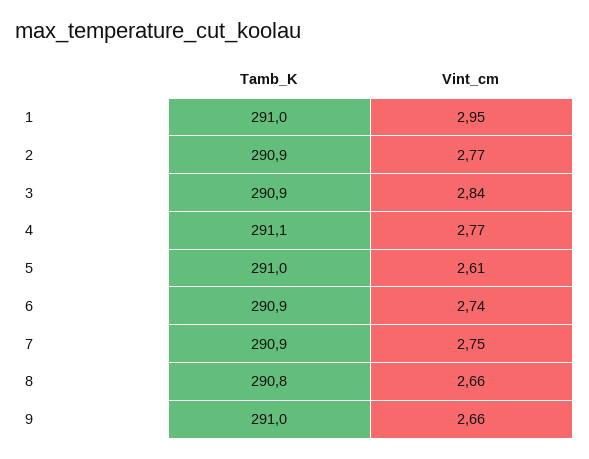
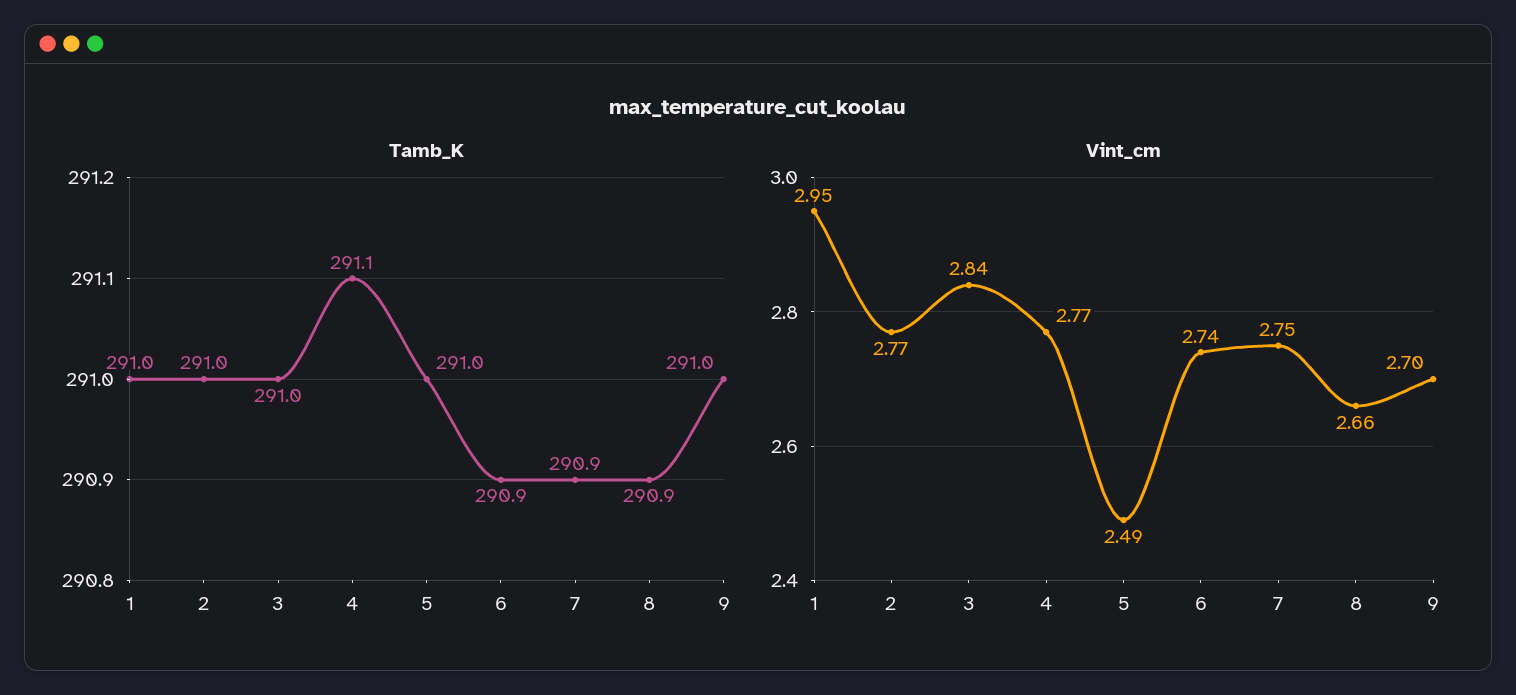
Tamb_K, 2: 290.9 -> 291
Tamb_K, 3: 290.9 -> 291
Vint_cm, 5: 2.61 -> 2.49
Tamb_K, 8: 290.8 -> 290.9
Vint_cm, 9: 2.66 -> 2.7

